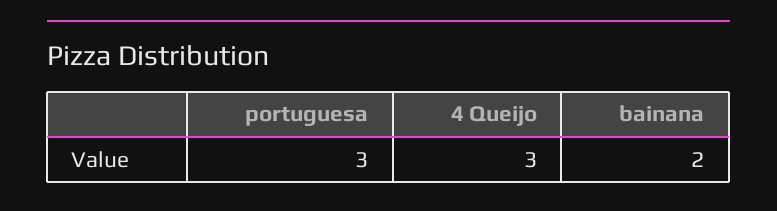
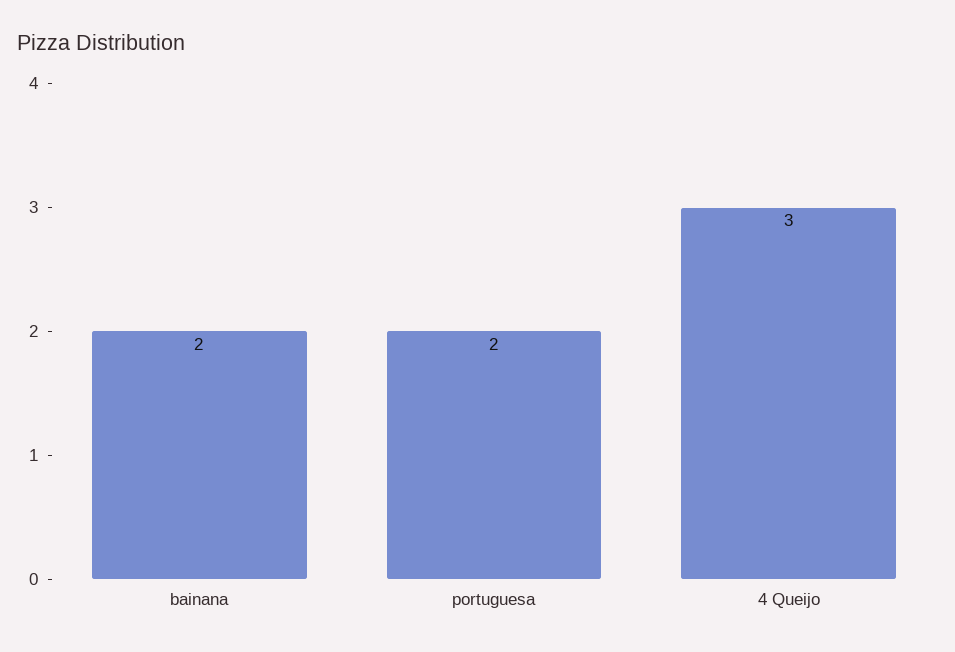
portuguesa: 3 -> 2

